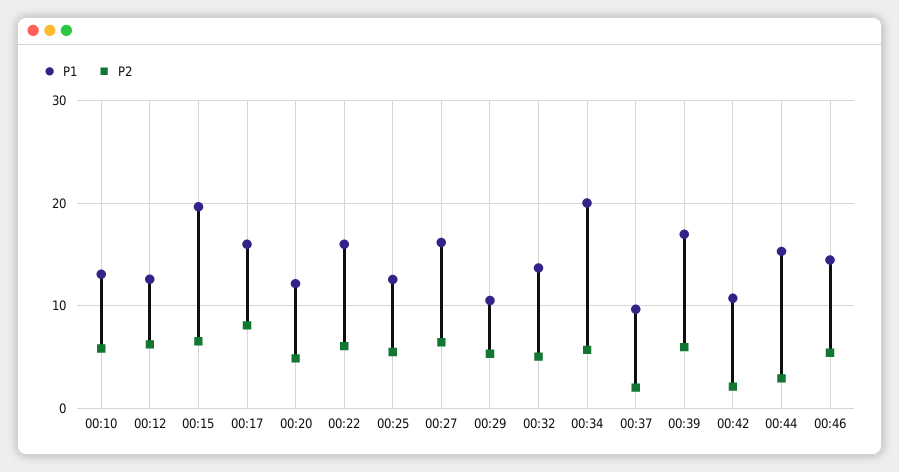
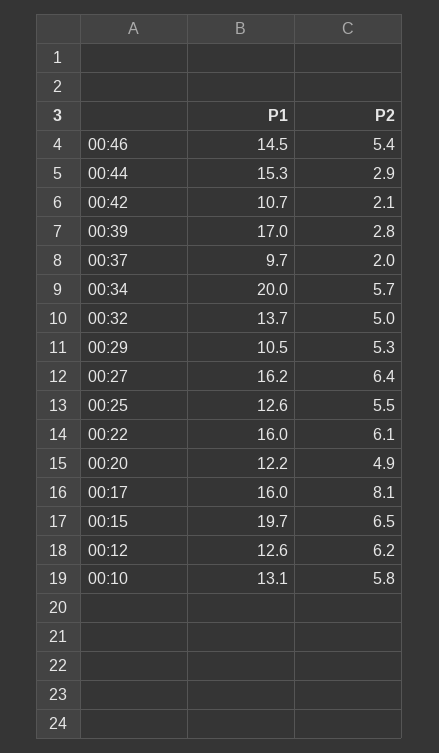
P2, 00:39: 6 -> 2.8

